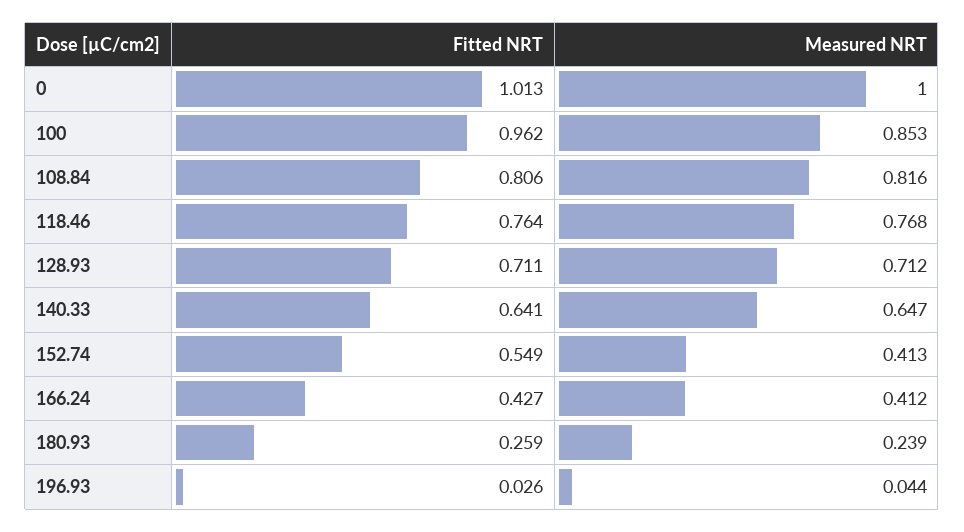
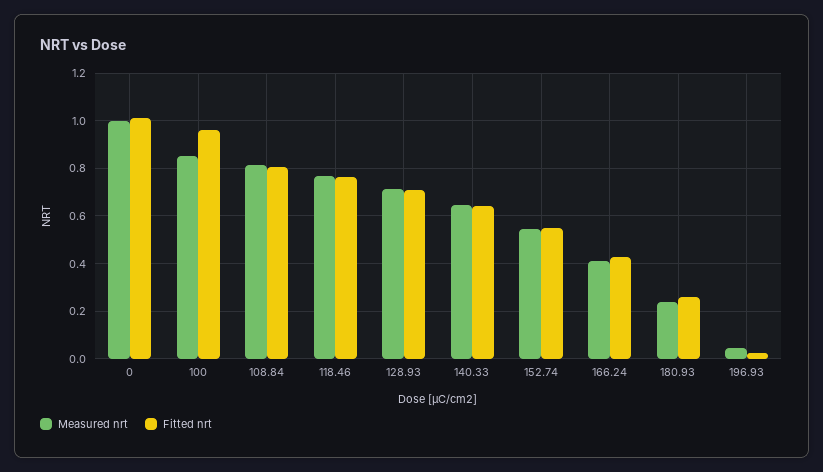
Measured NRT, 152.74: 0.413 -> 0.55

